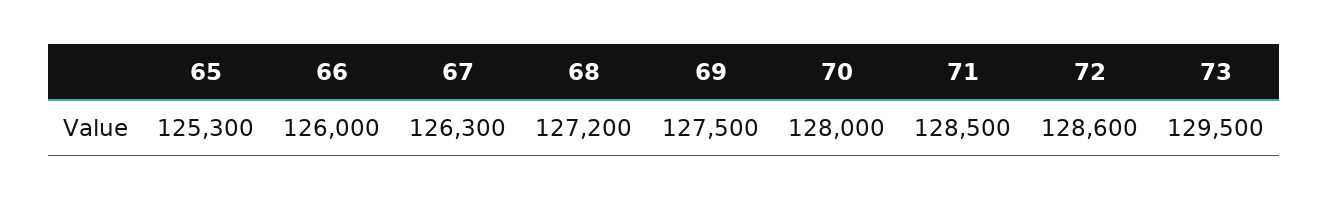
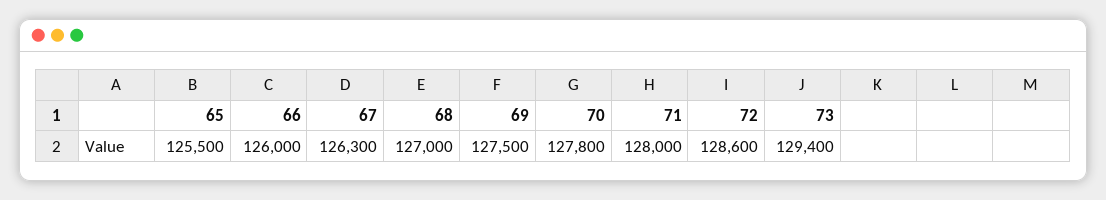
65: 125300 -> 125500
68: 127200 -> 127000
70: 128000 -> 127800
71: 128500 -> 128000
73: 129500 -> 129400

